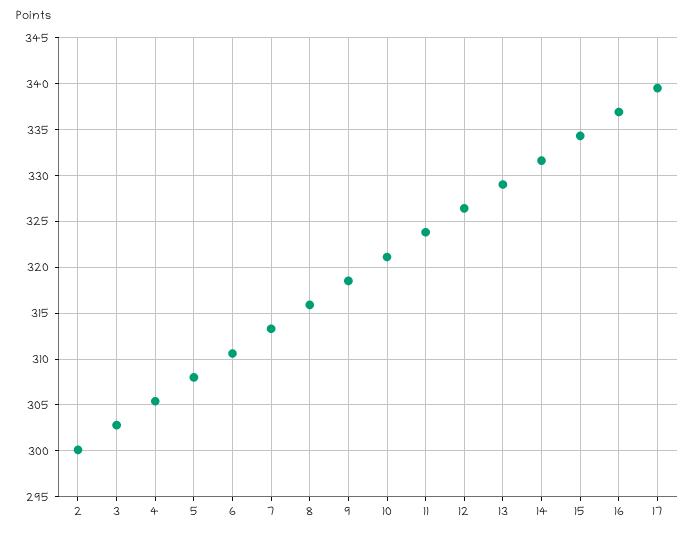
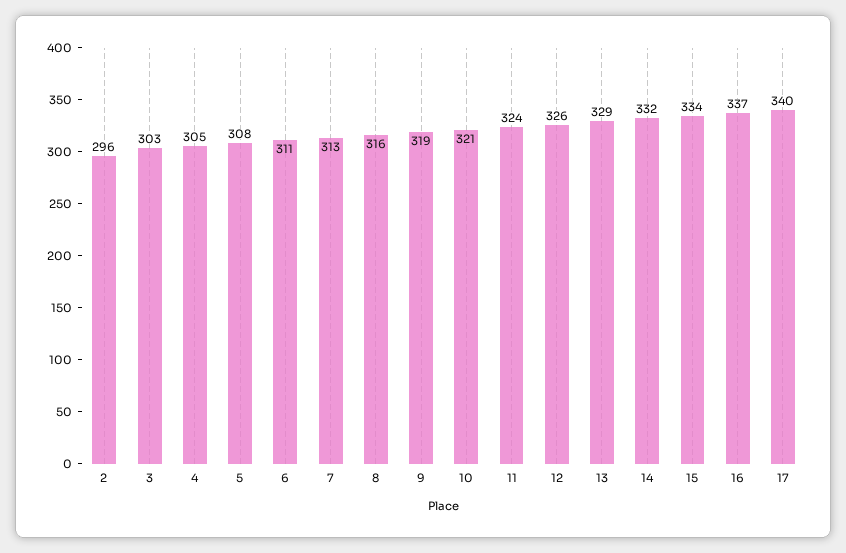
2: 300 -> 296

